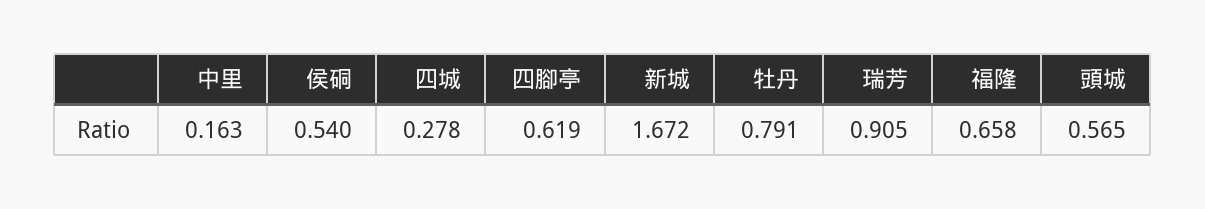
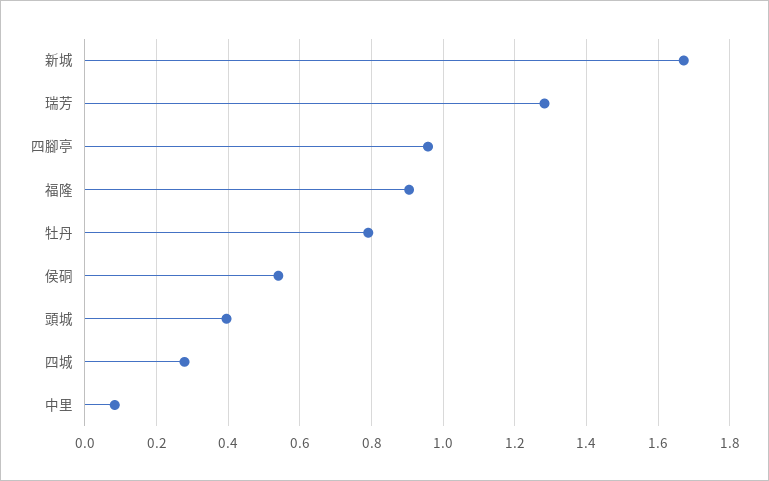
中里: 0.163 -> 0.08
四腳亭: 0.619 -> 0.96
瑞芳: 0.905 -> 1.28
福隆: 0.658 -> 0.9
頭城: 0.565 -> 0.4

